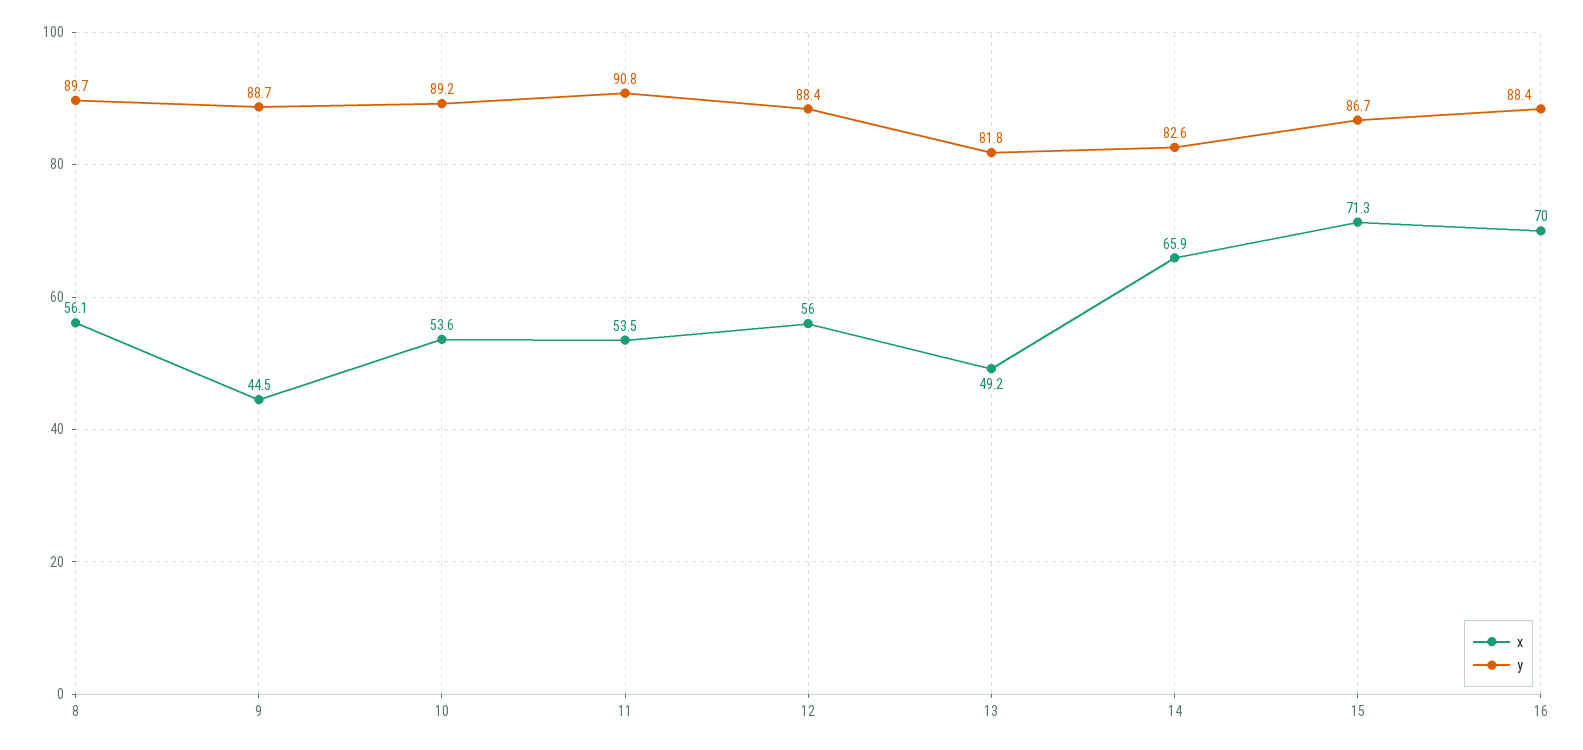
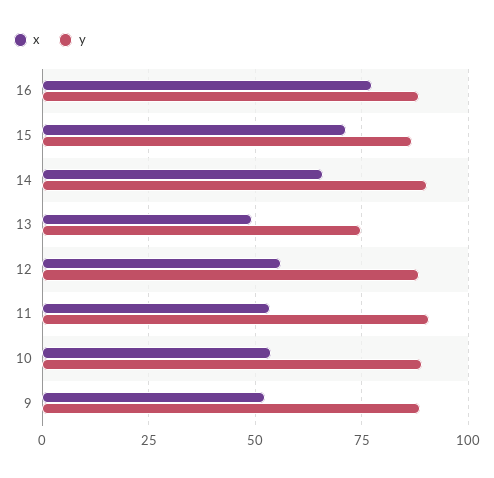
x, 8: 56.1 -> none
y, 8: 89.7 -> none
x, 9: 44.5 -> 52.5
y, 13: 81.8 -> 75
y, 14: 82.6 -> 90
x, 16: 70 -> 77.5

